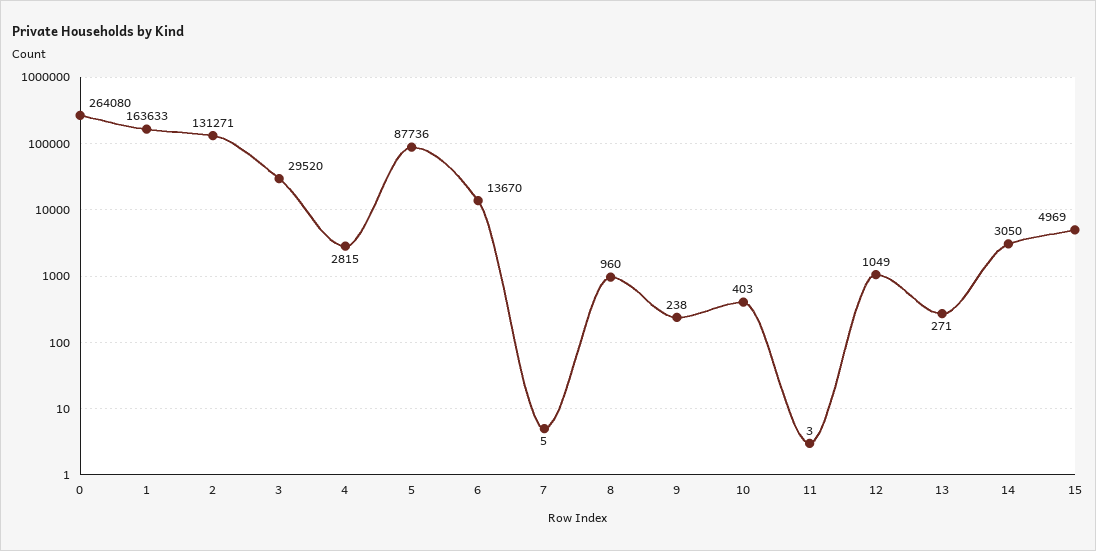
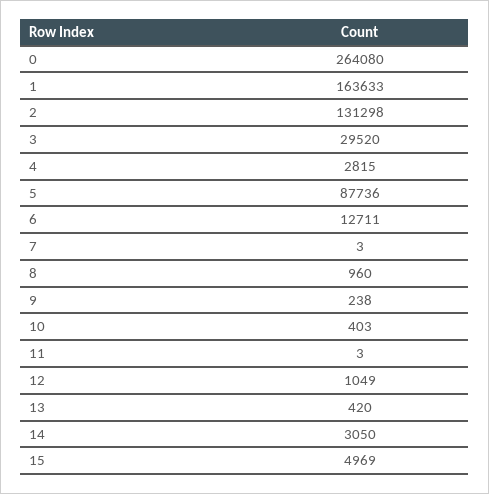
2: 131271 -> 131298
6: 13670 -> 12711
7: 5 -> 3
13: 271 -> 420

